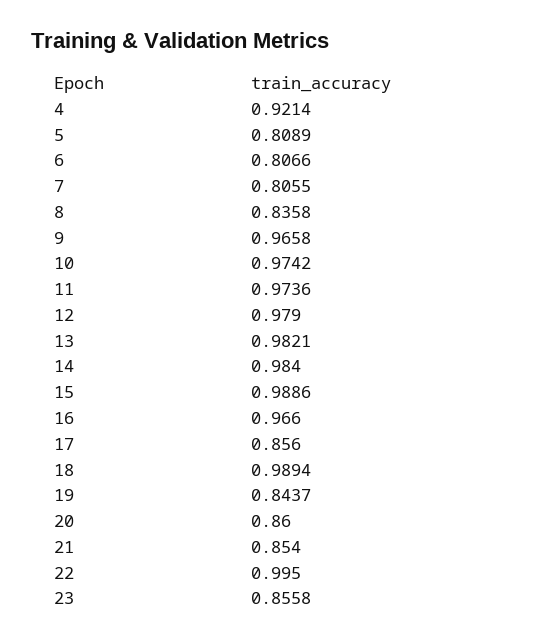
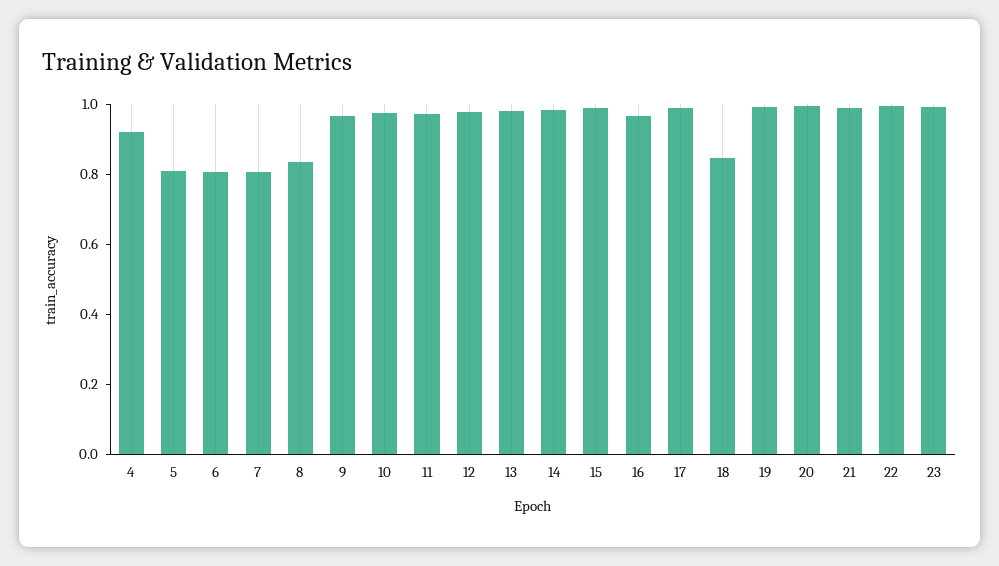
17: 0.856 -> 1
18: 0.9894 -> 0.85
19: 0.8437 -> 1
20: 0.86 -> 1
21: 0.854 -> 1
23: 0.8558 -> 1

